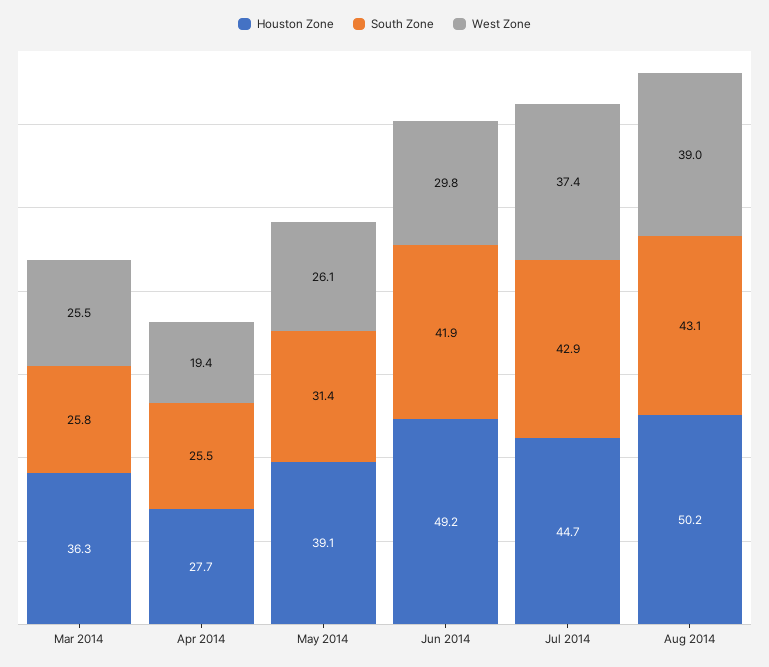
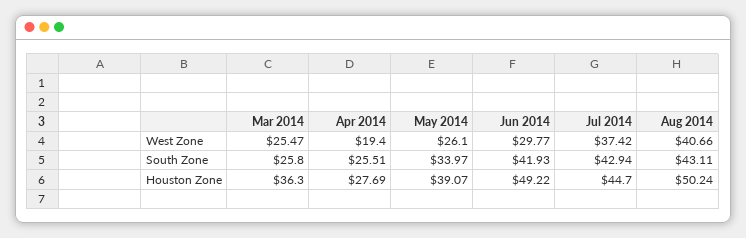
South Zone, May 2014: 31.4 -> 33.97
West Zone, Aug 2014: 39 -> 40.66

